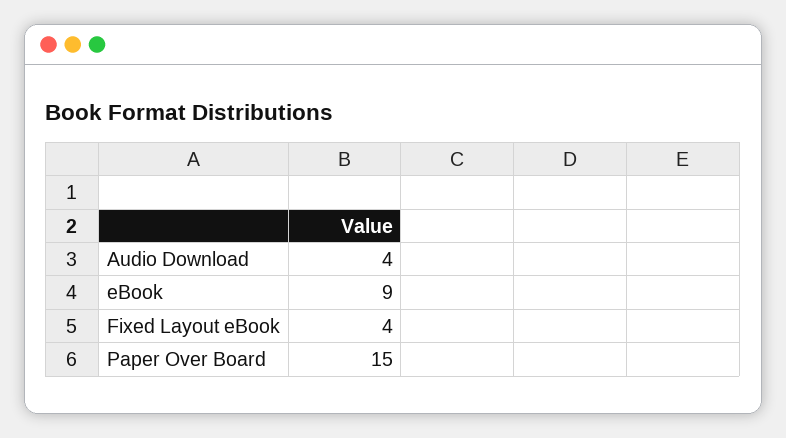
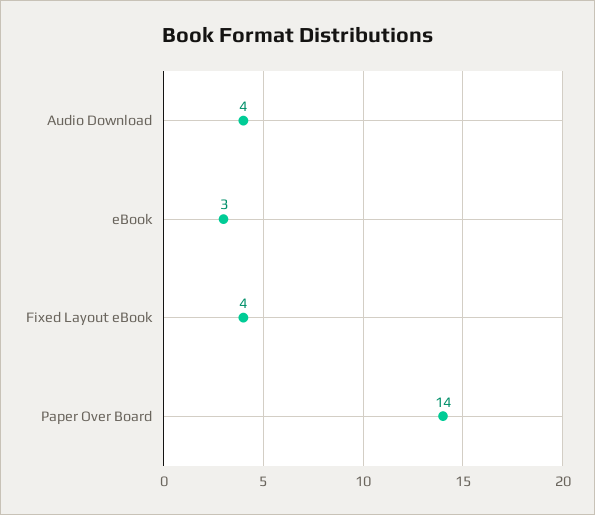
eBook: 9 -> 3
Paper Over Board: 15 -> 14

